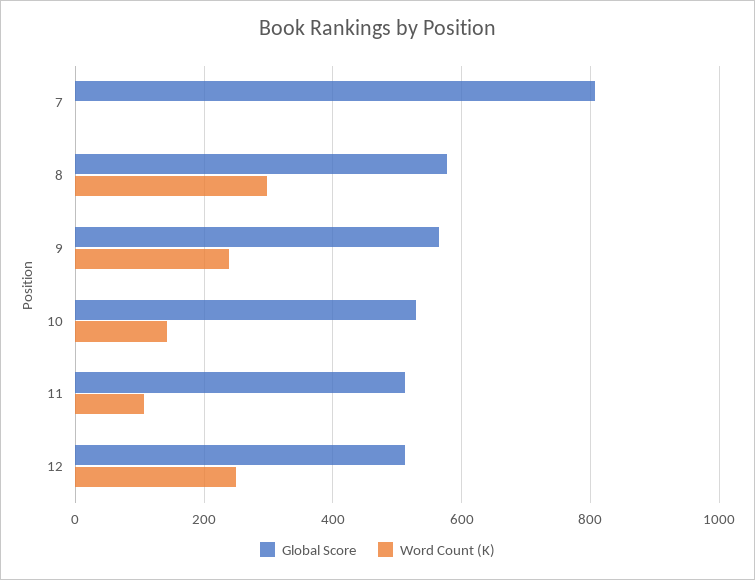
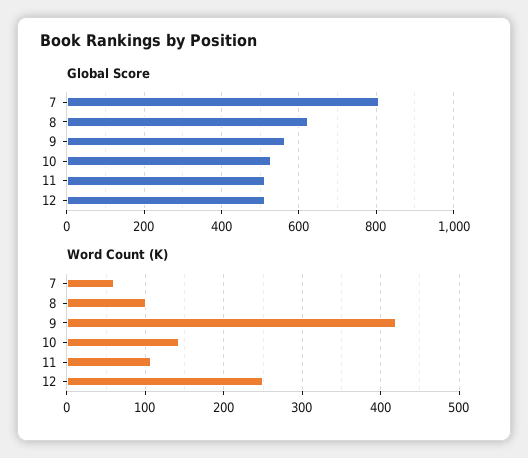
Word Count (K), 7: 0 -> 60
Global Score, 8: 580 -> 620
Word Count (K), 8: 300 -> 100
Word Count (K), 9: 240 -> 420

